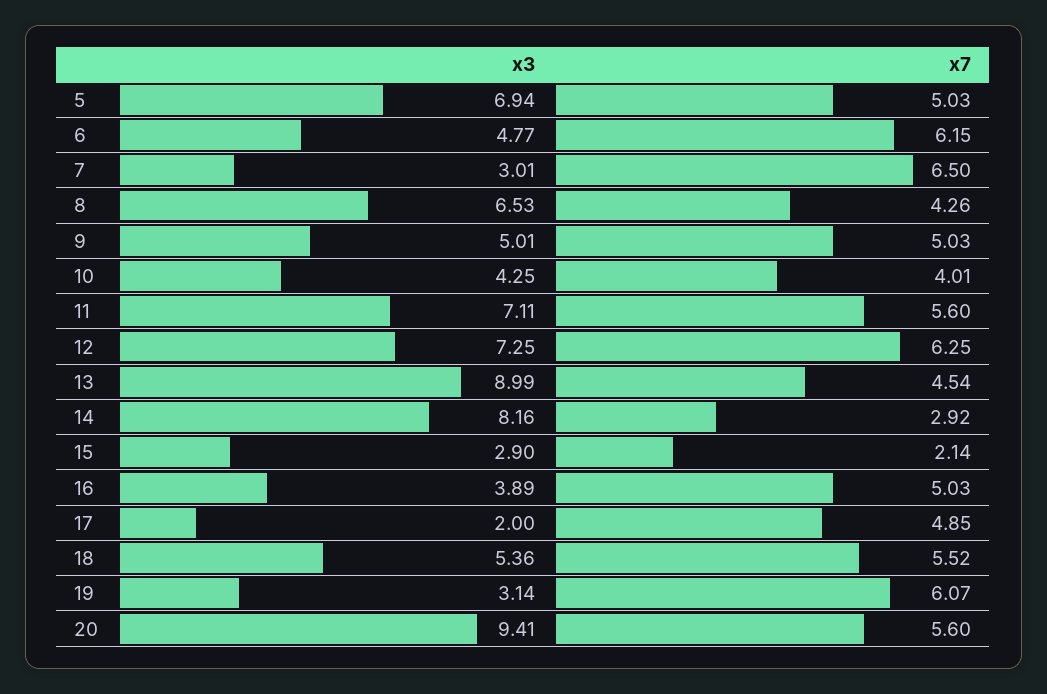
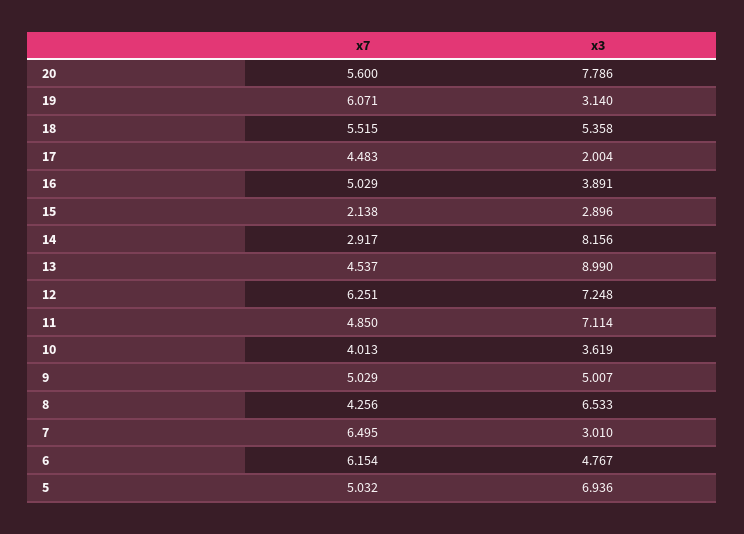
x3, 10: 4.25 -> 3.619
x7, 11: 5.6 -> 4.85
x7, 17: 4.85 -> 4.483
x3, 20: 9.41 -> 7.786

